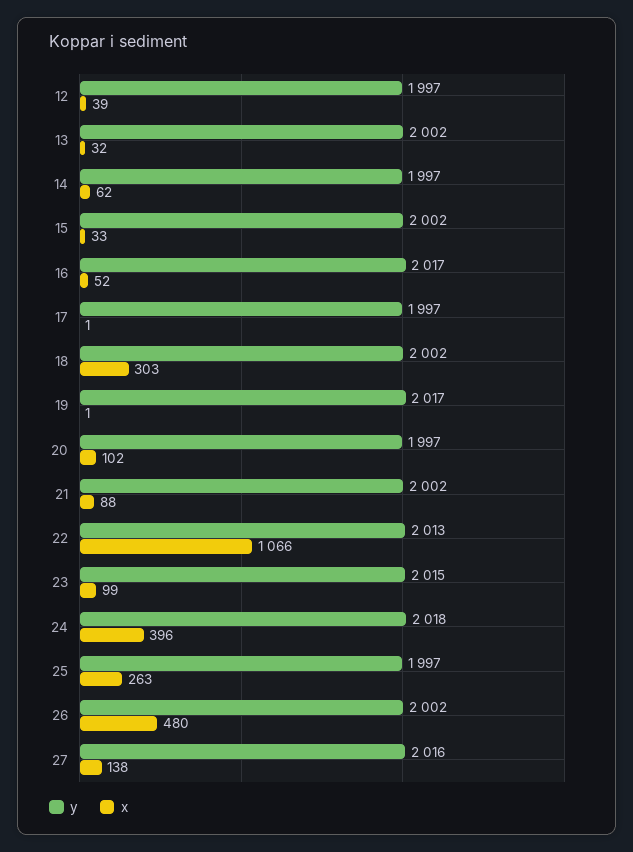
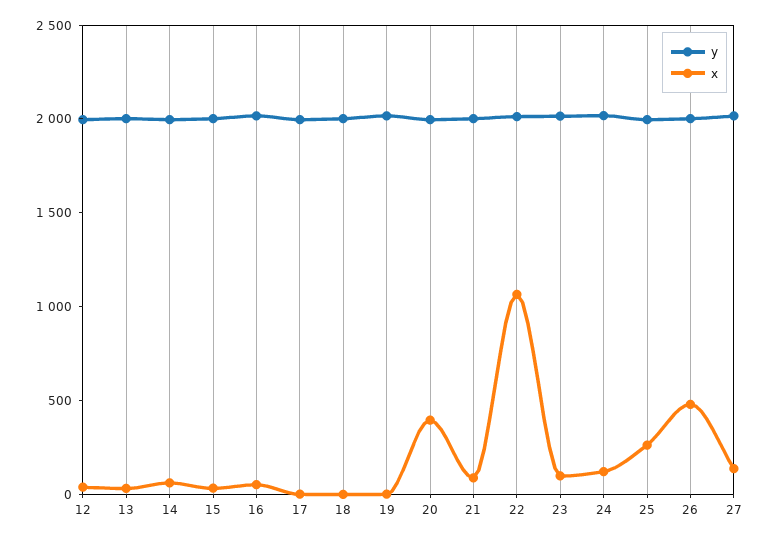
x, 18: 303 -> 0
x, 20: 102 -> 400
x, 24: 396 -> 100

